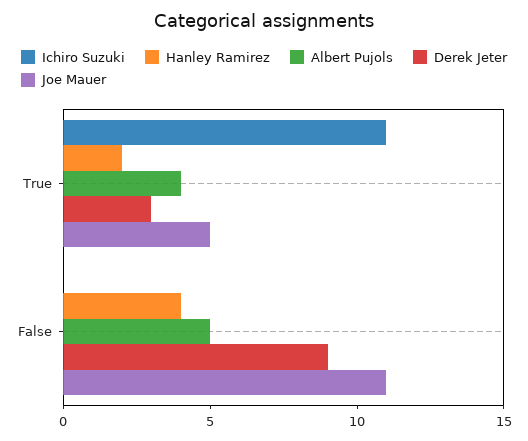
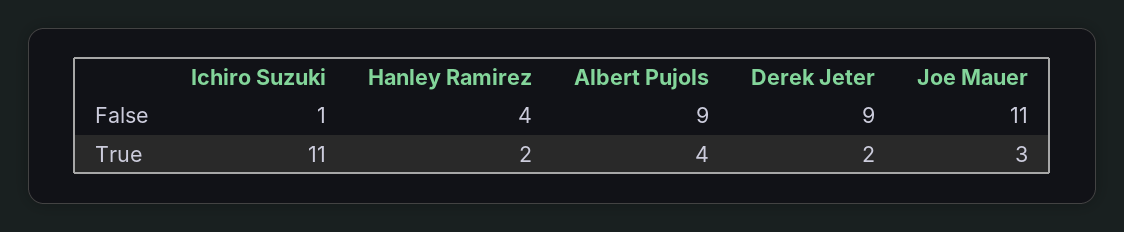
Derek Jeter, True: 3 -> 2
Joe Mauer, True: 5 -> 3
Ichiro Suzuki, False: 0 -> 1
Albert Pujols, False: 5 -> 9

